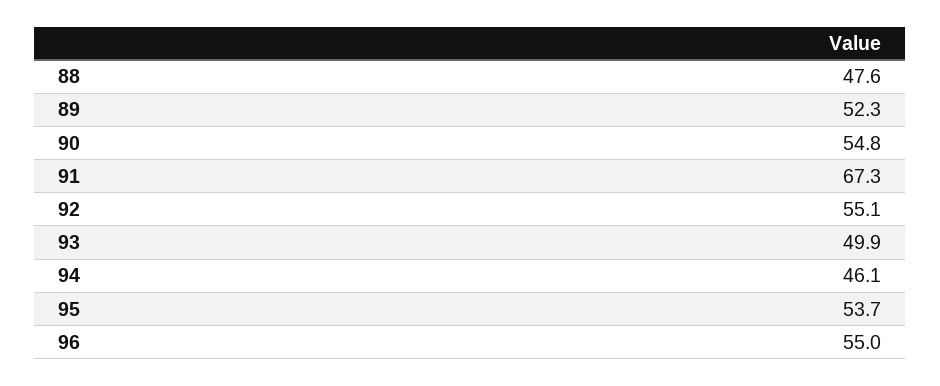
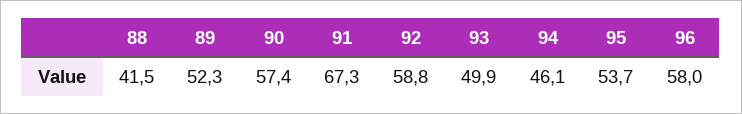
88: 47.6 -> 41.5
90: 54.8 -> 57.4
92: 55.1 -> 58.8
96: 55 -> 58

